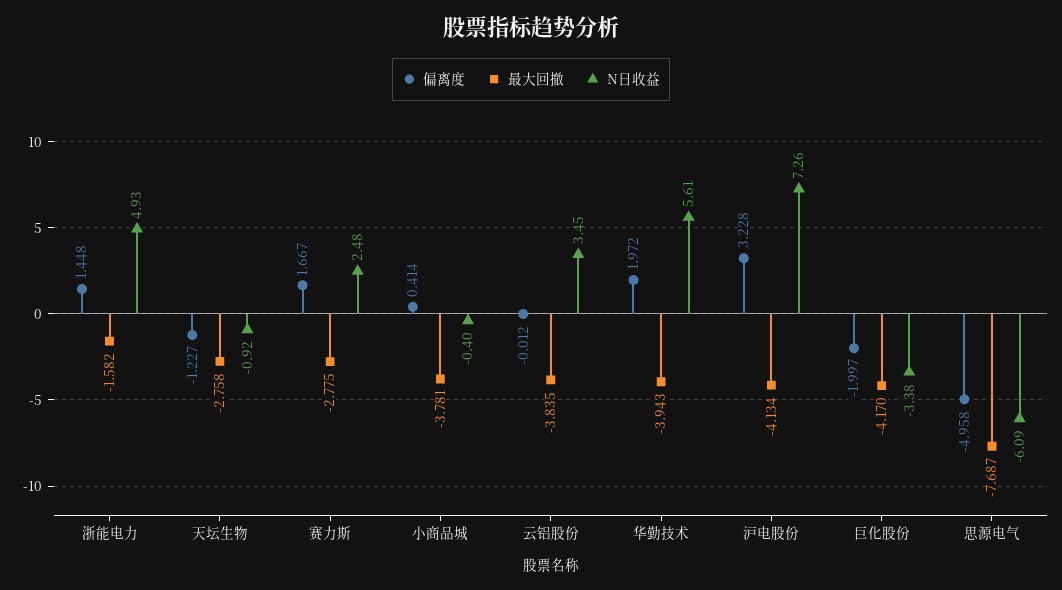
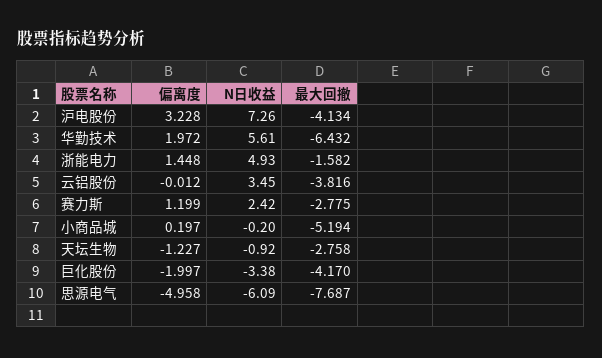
偏离度, 赛力斯: 1.667 -> 1.199
N日收益, 赛力斯: 2.48 -> 2.42
偏离度, 小商品城: 0.414 -> 0.197
最大回撤, 小商品城: -3.781 -> -5.194
N日收益, 小商品城: -0.4 -> -0.2
最大回撤, 云铝股份: -3.835 -> -3.816
最大回撤, 华勤技术: -3.943 -> -6.432

